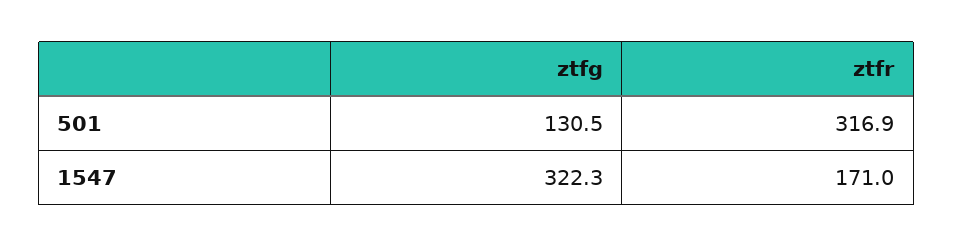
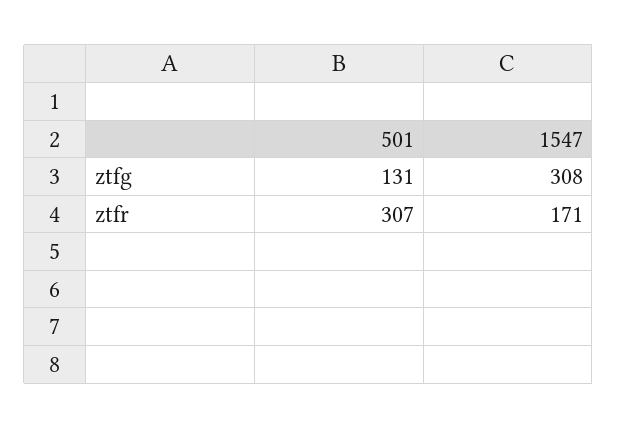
ztfr, 501: 316.9 -> 307
ztfg, 1547: 322.3 -> 308

